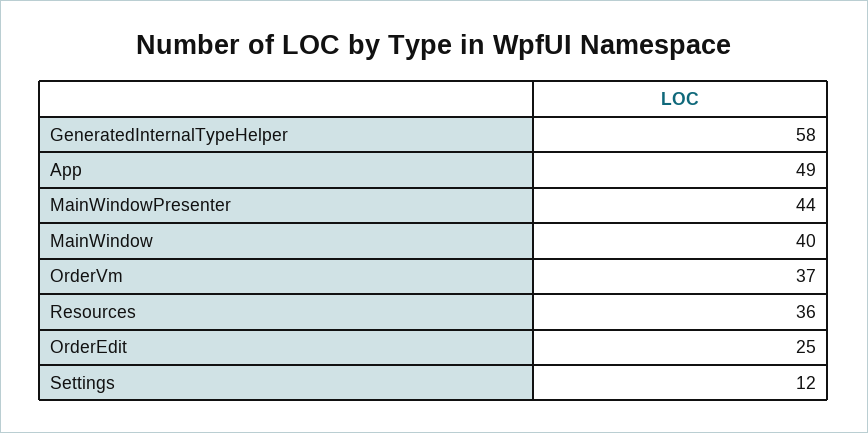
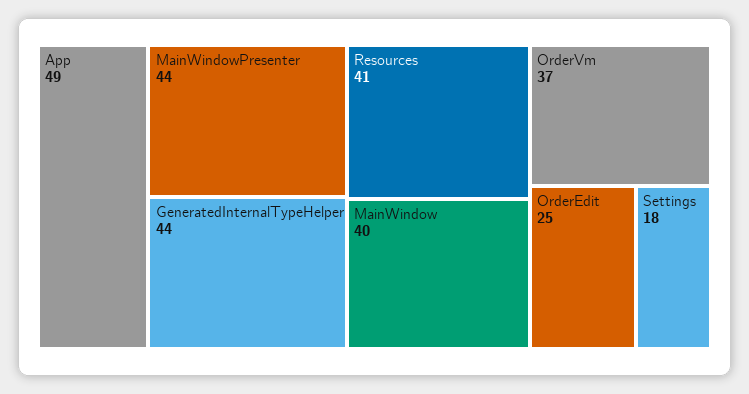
GeneratedInternalTypeHelper: 58 -> 44
Resources: 36 -> 41
Settings: 12 -> 18

